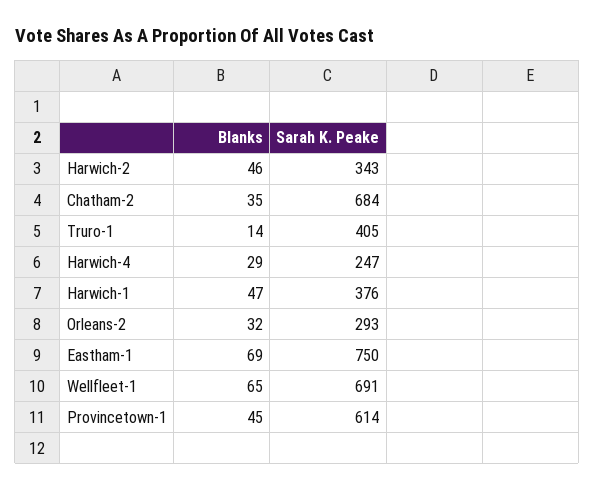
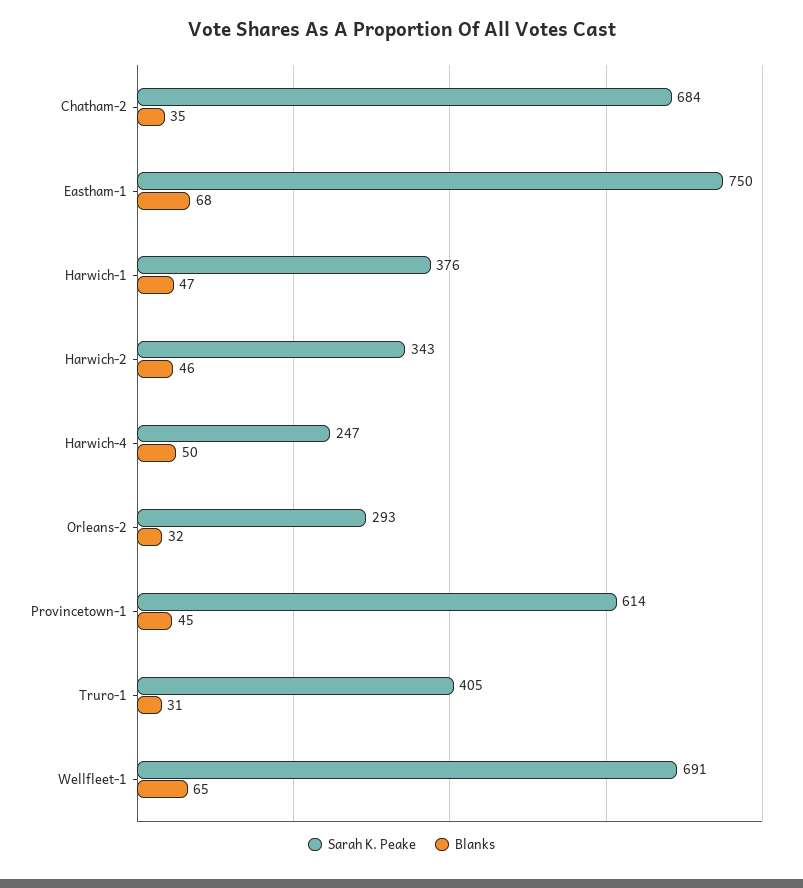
Blanks, Truro-1: 14 -> 31
Blanks, Harwich-4: 29 -> 50
Blanks, Eastham-1: 69 -> 68

